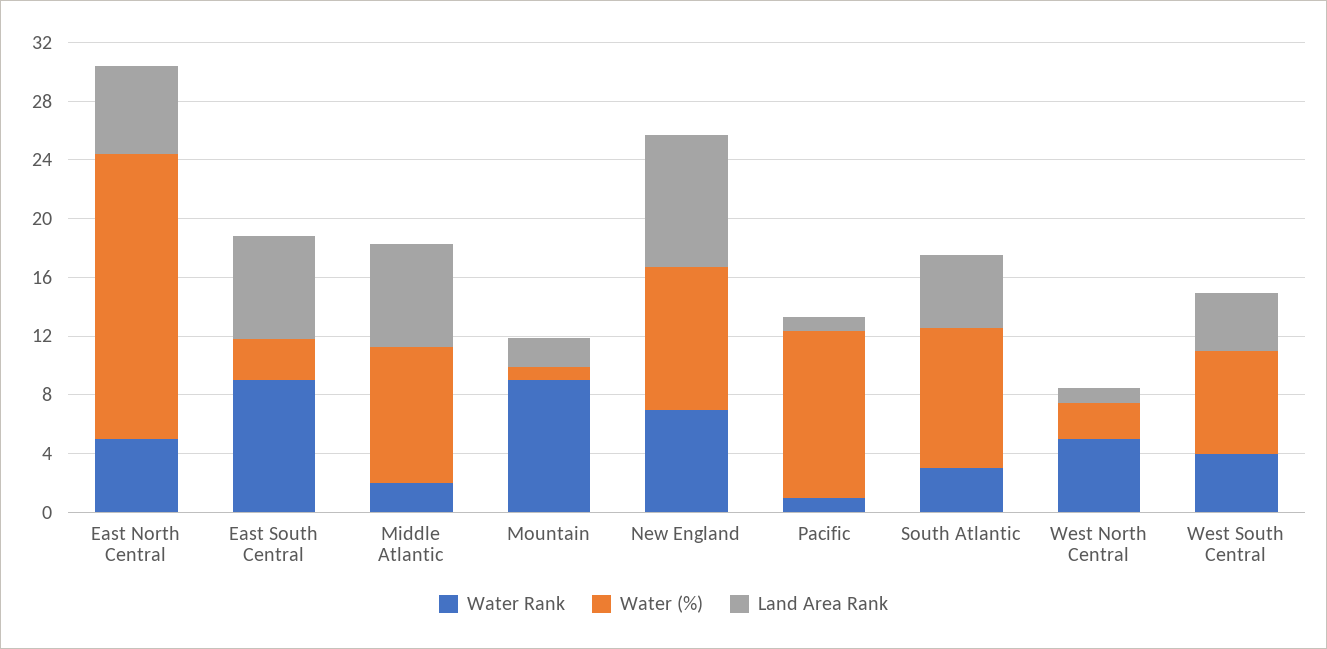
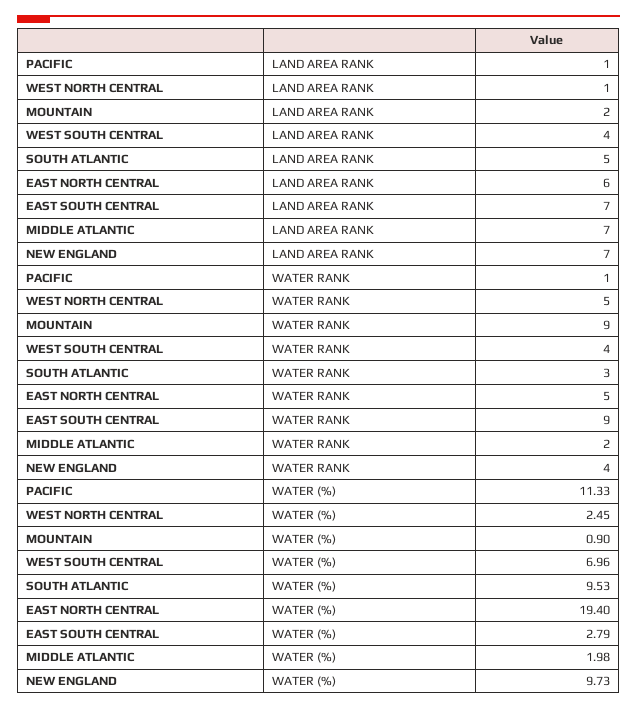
Water (%), Middle Atlantic: 9 -> 1.98
Water Rank, New England: 7 -> 4
Land Area Rank, New England: 9 -> 7

